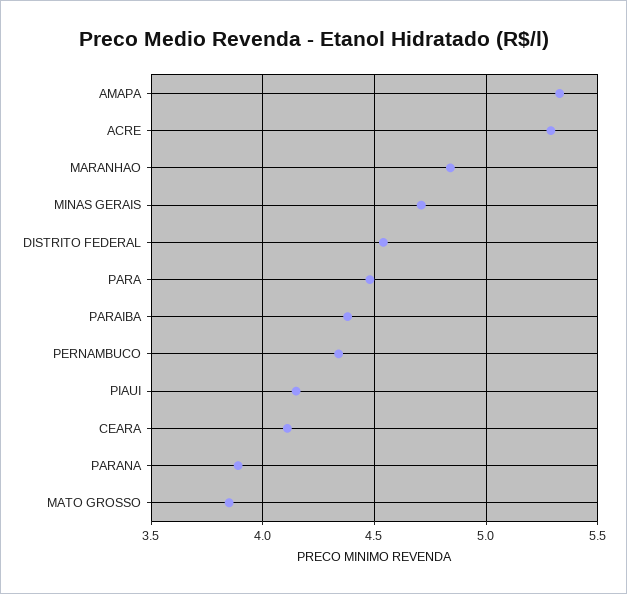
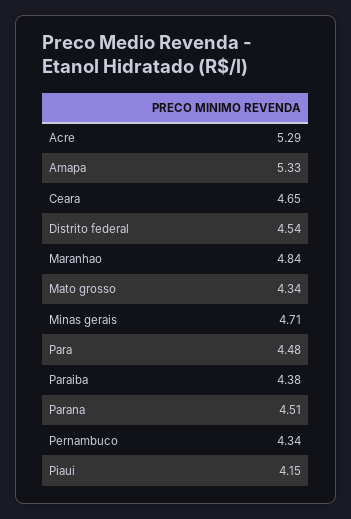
CEARA: 4.1 -> 4.65
PARANA: 3.9 -> 4.51
MATO GROSSO: 3.85 -> 4.34

